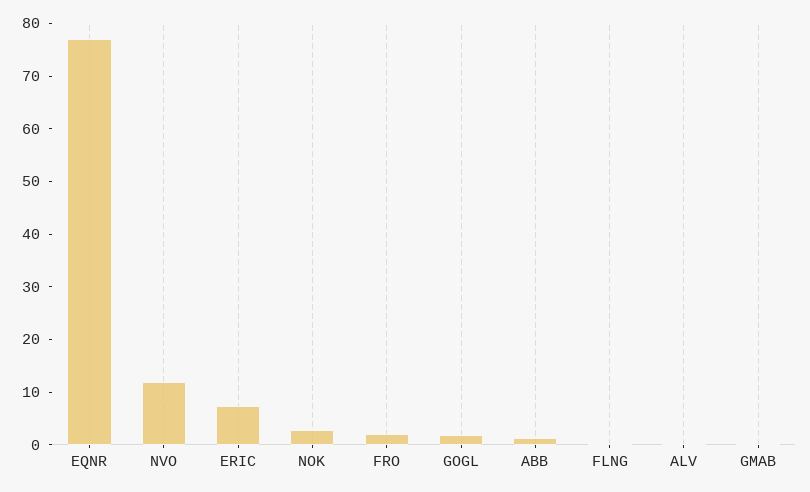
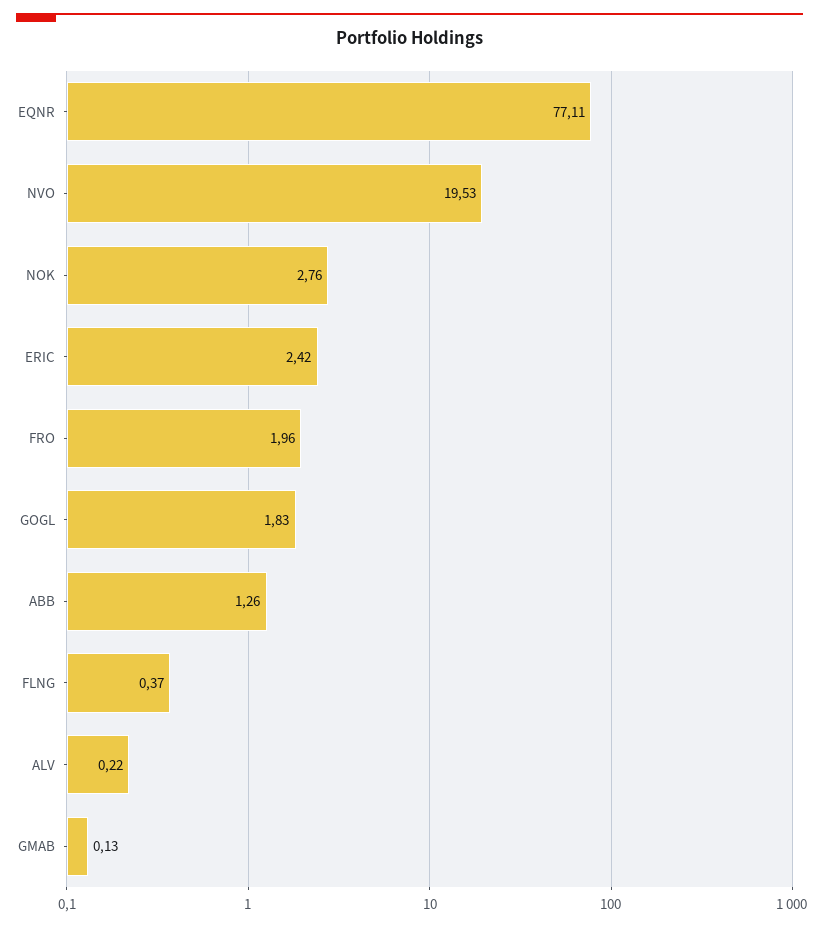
NVO: 12 -> 19.53
ERIC: 8 -> 2.42

